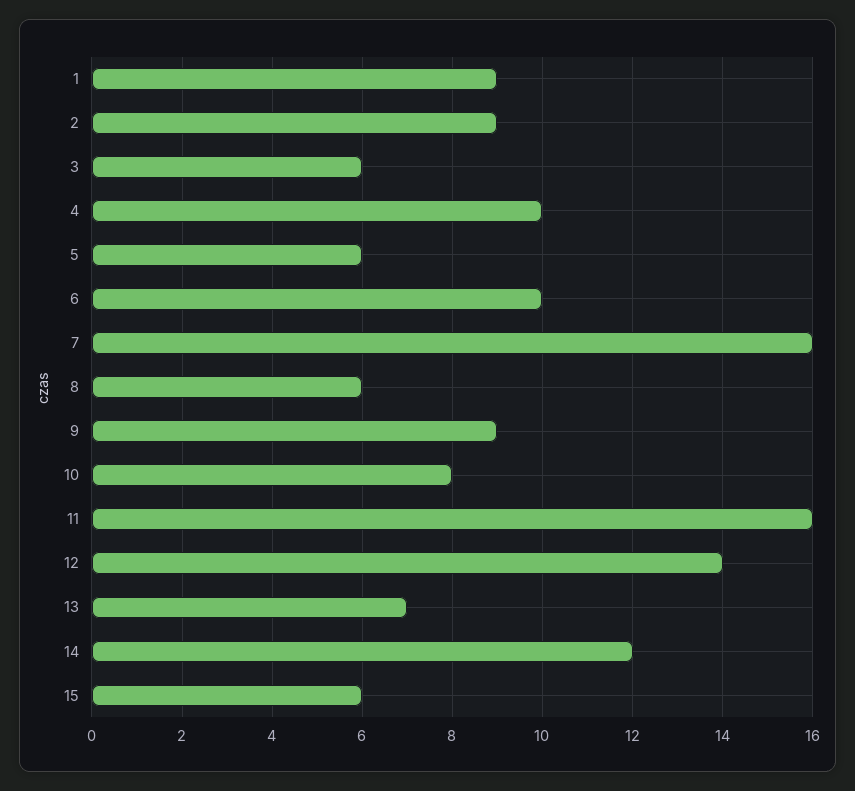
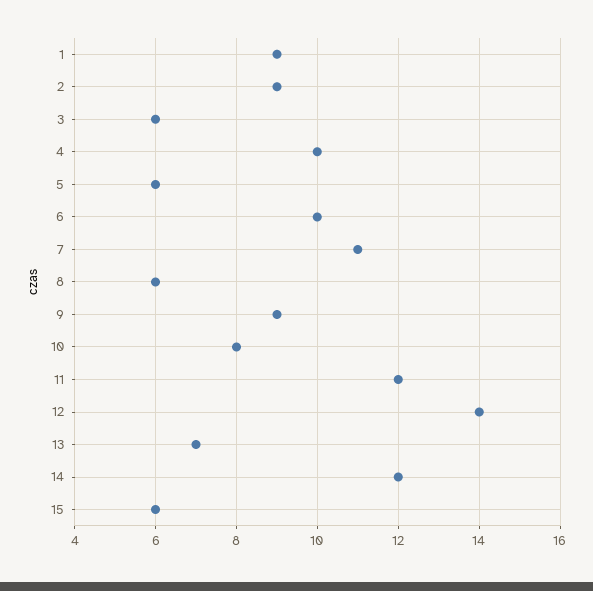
7: 16 -> 11
11: 16 -> 12

